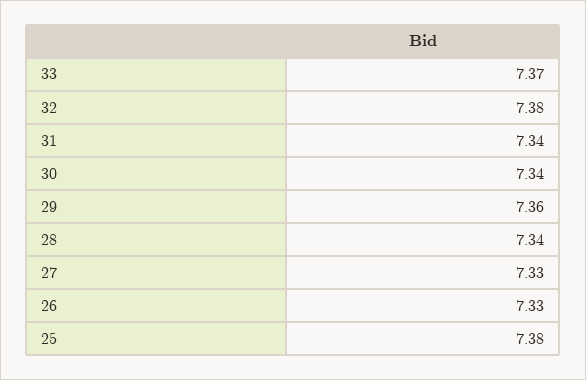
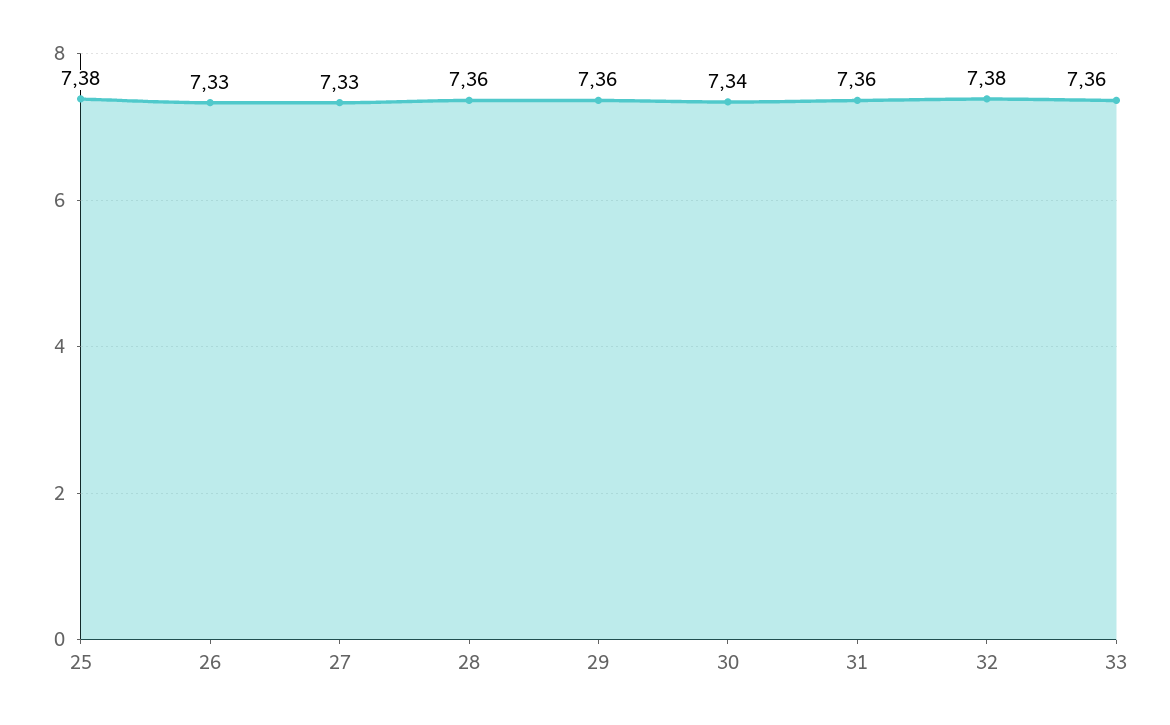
33: 7.37 -> 7.36
31: 7.34 -> 7.36
28: 7.34 -> 7.36

